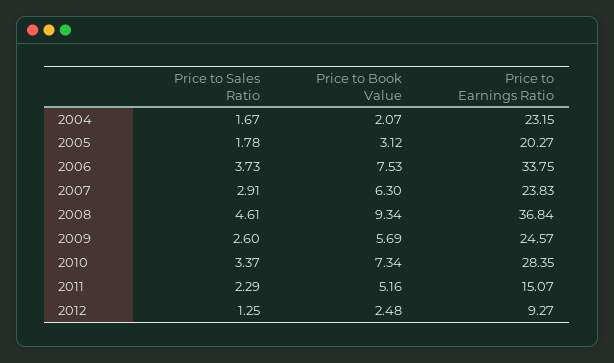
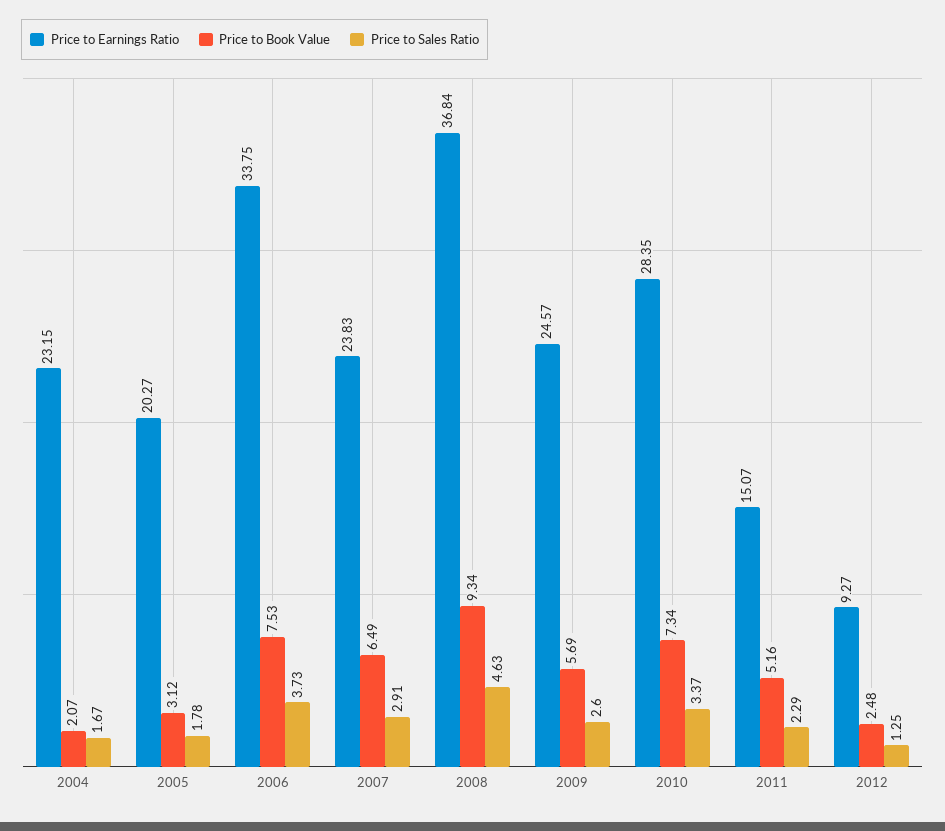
Price to Book Value, 2007: 6.3 -> 6.49
Price to Sales Ratio, 2008: 4.61 -> 4.63

